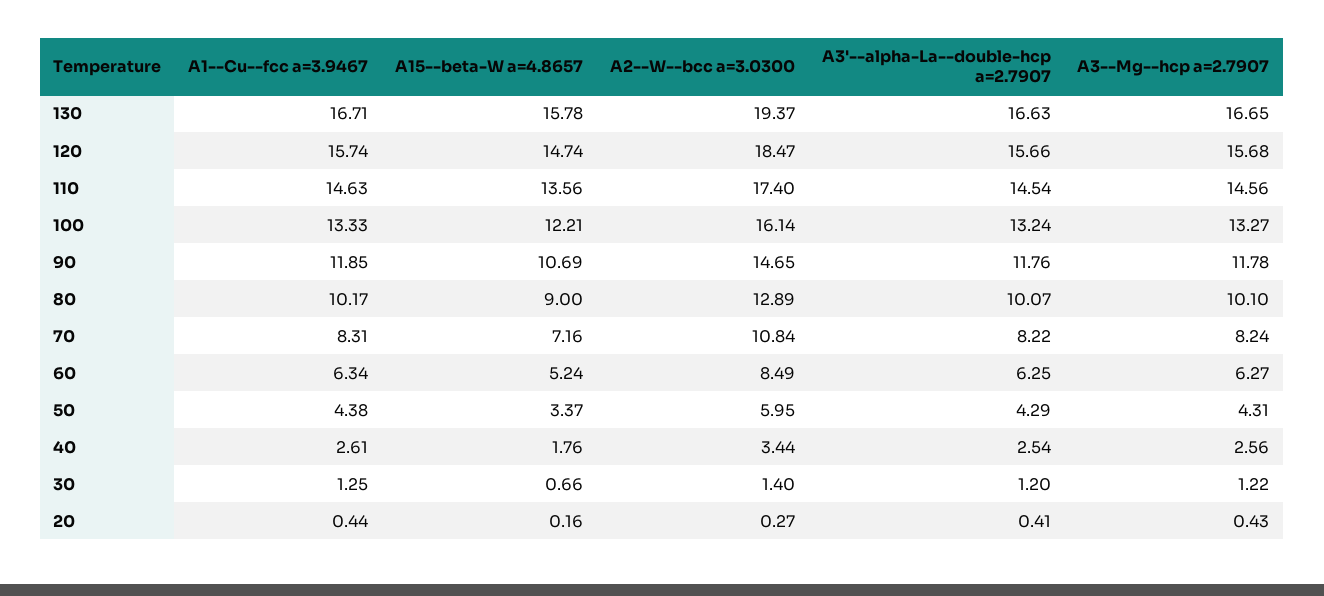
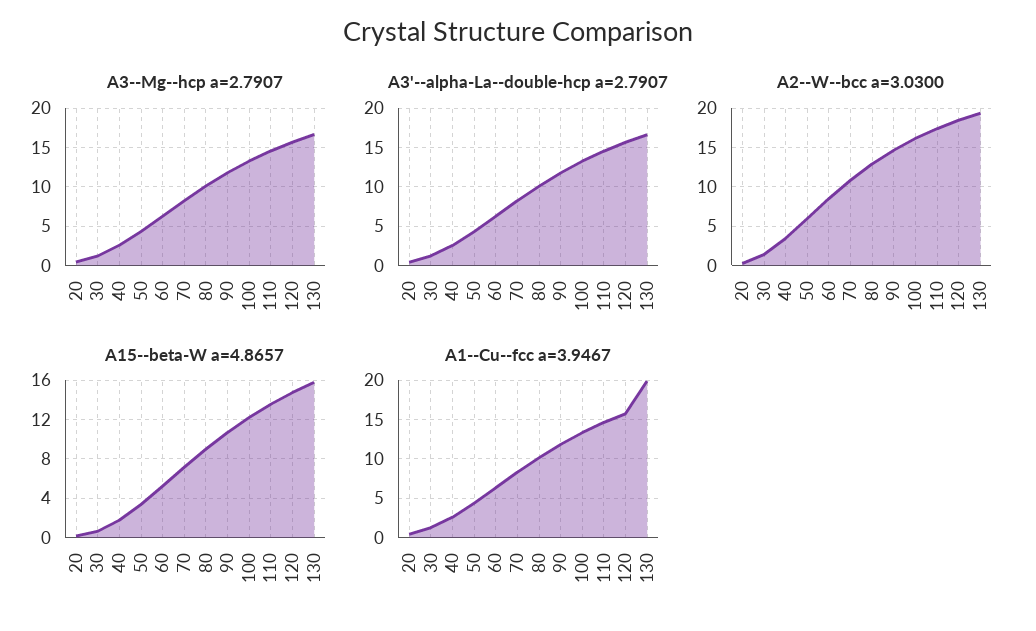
A1--Cu--fcc a=3.9467, 130: 16.71 -> 20

